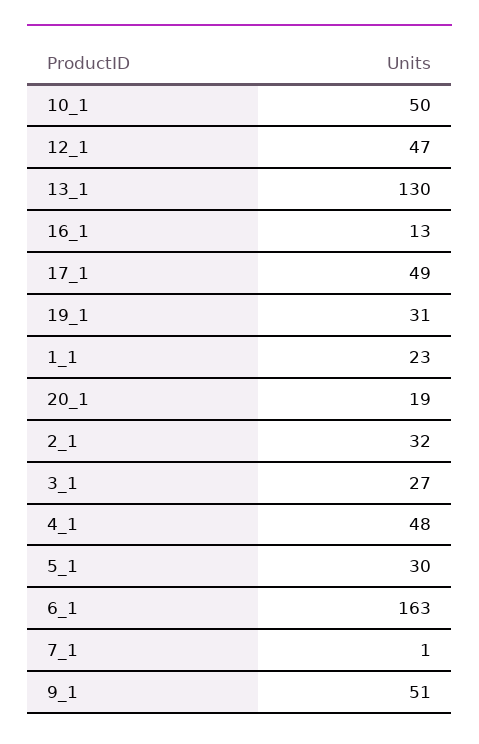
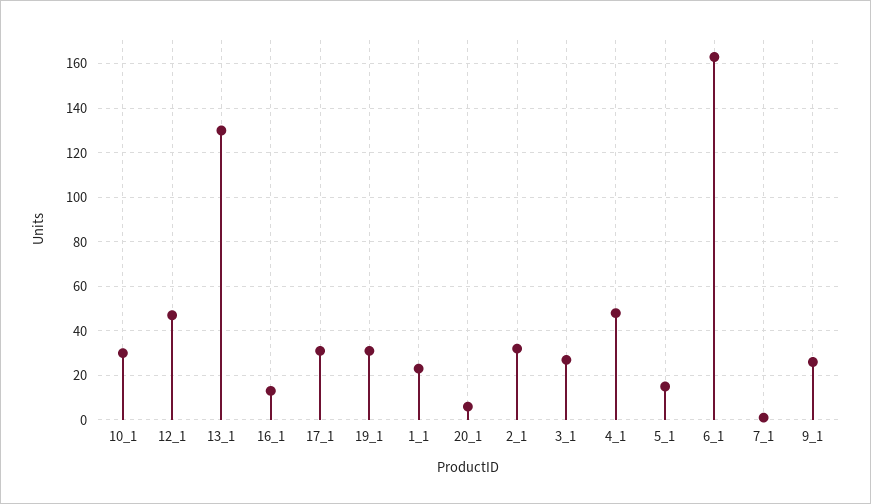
10_1: 50 -> 30
17_1: 49 -> 30
20_1: 19 -> 5
5_1: 30 -> 15
9_1: 51 -> 25

